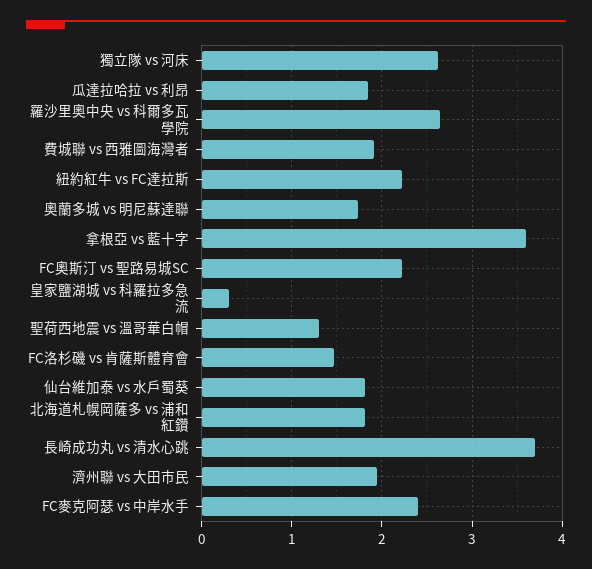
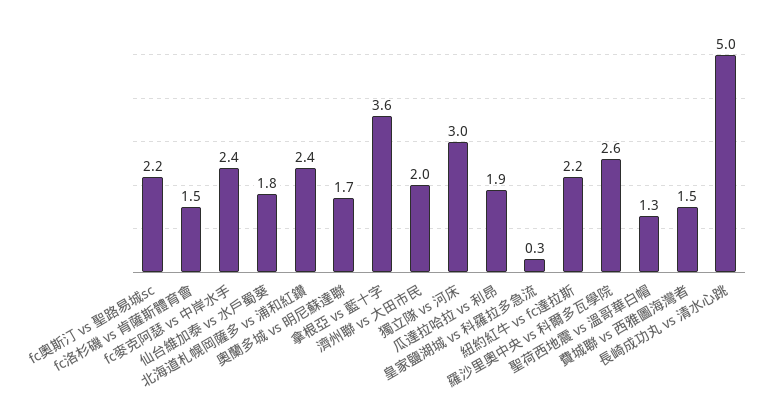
獨立隊 vs 河床: 2.6 -> 3
費城聯 vs 西雅圖海灣者: 1.9 -> 1.5
北海道札幌岡薩多 vs 浦和紅鑽: 1.8 -> 2.4
長崎成功丸 vs 清水心跳: 3.7 -> 5

